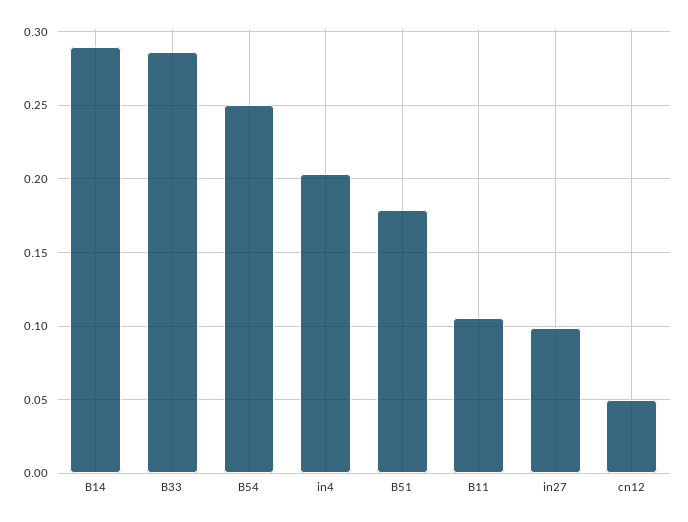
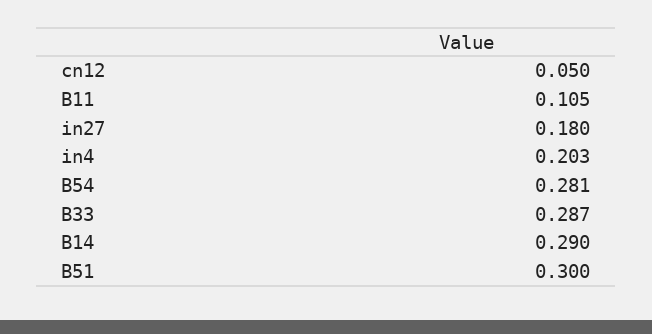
B54: 0.25 -> 0.281
B51: 0.18 -> 0.3
in27: 0.1 -> 0.18

